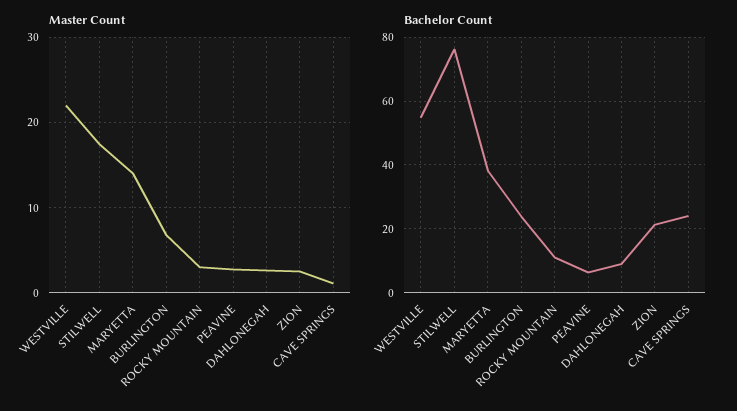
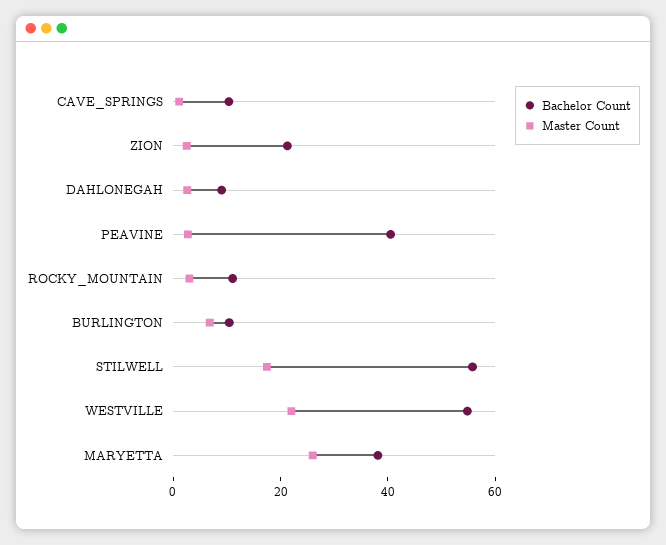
Master Count, MARYETTA: 14 -> 25
Bachelor Count, STILWELL: 76 -> 55
Bachelor Count, BURLINGTON: 24 -> 10
Bachelor Count, PEAVINE: 6 -> 40
Bachelor Count, CAVE SPRINGS: 24 -> 10

